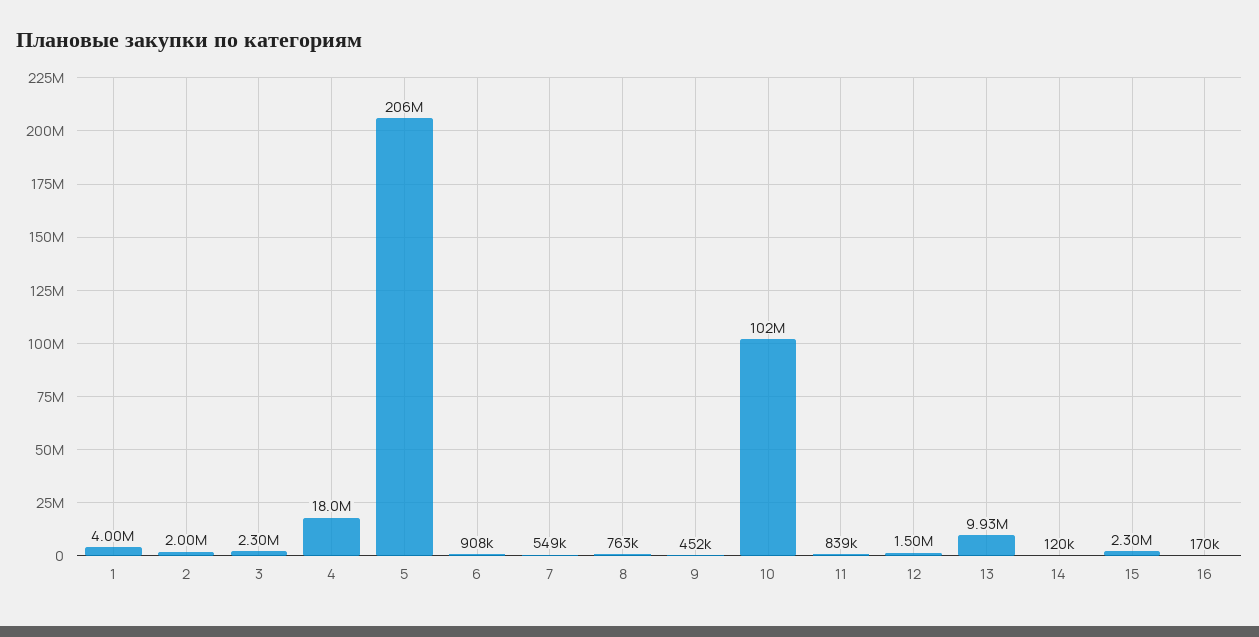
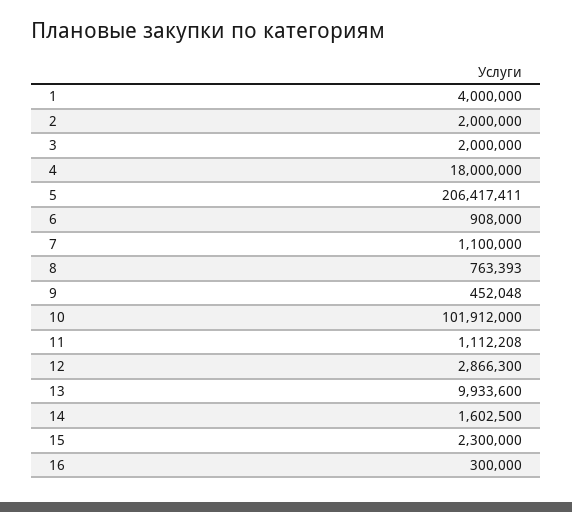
3: 2300000 -> 2000000
7: 549000 -> 1100000
11: 839000 -> 1112208
12: 1500000 -> 2866300
14: 120000 -> 1602500
16: 170000 -> 300000

